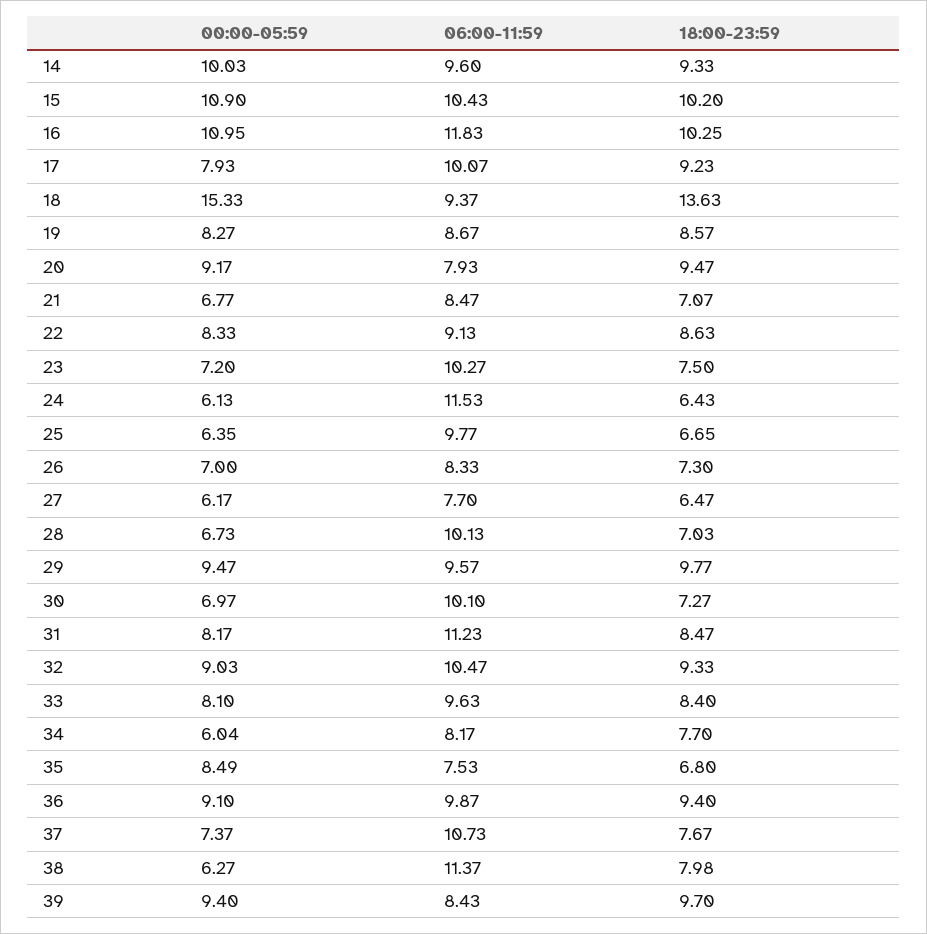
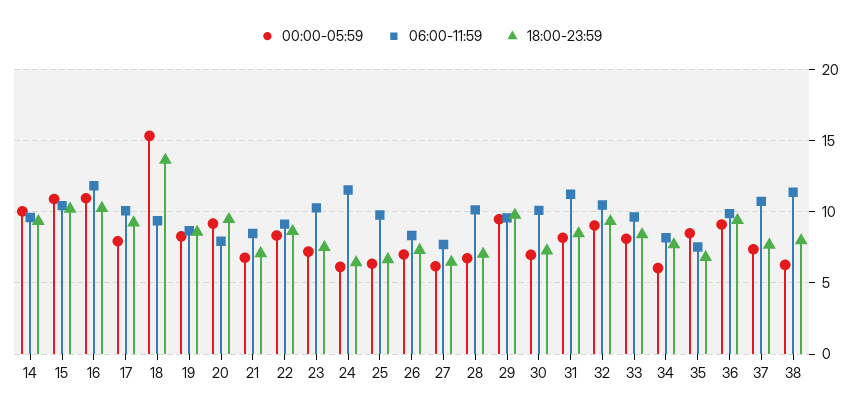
00:00-05:59, 39: 9.4 -> none
06:00-11:59, 39: 8.43 -> none
18:00-23:59, 39: 9.7 -> none

